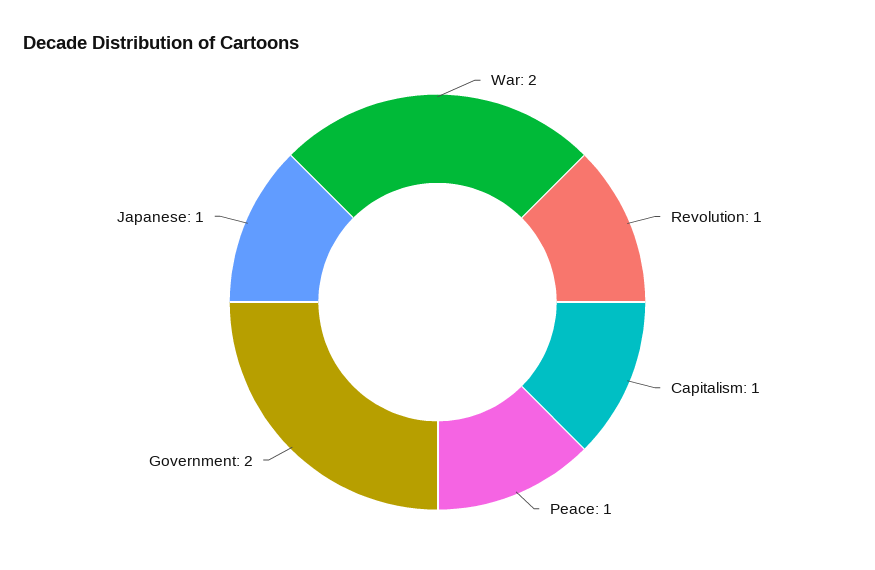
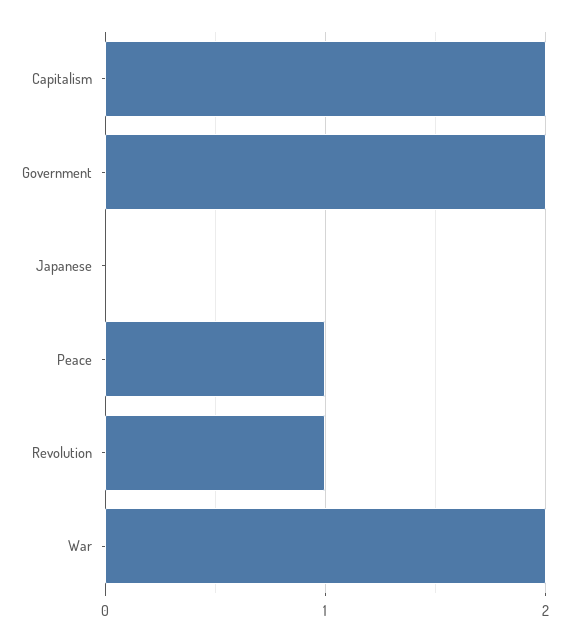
Capitalism: 1 -> 2
Japanese: 1 -> 0

